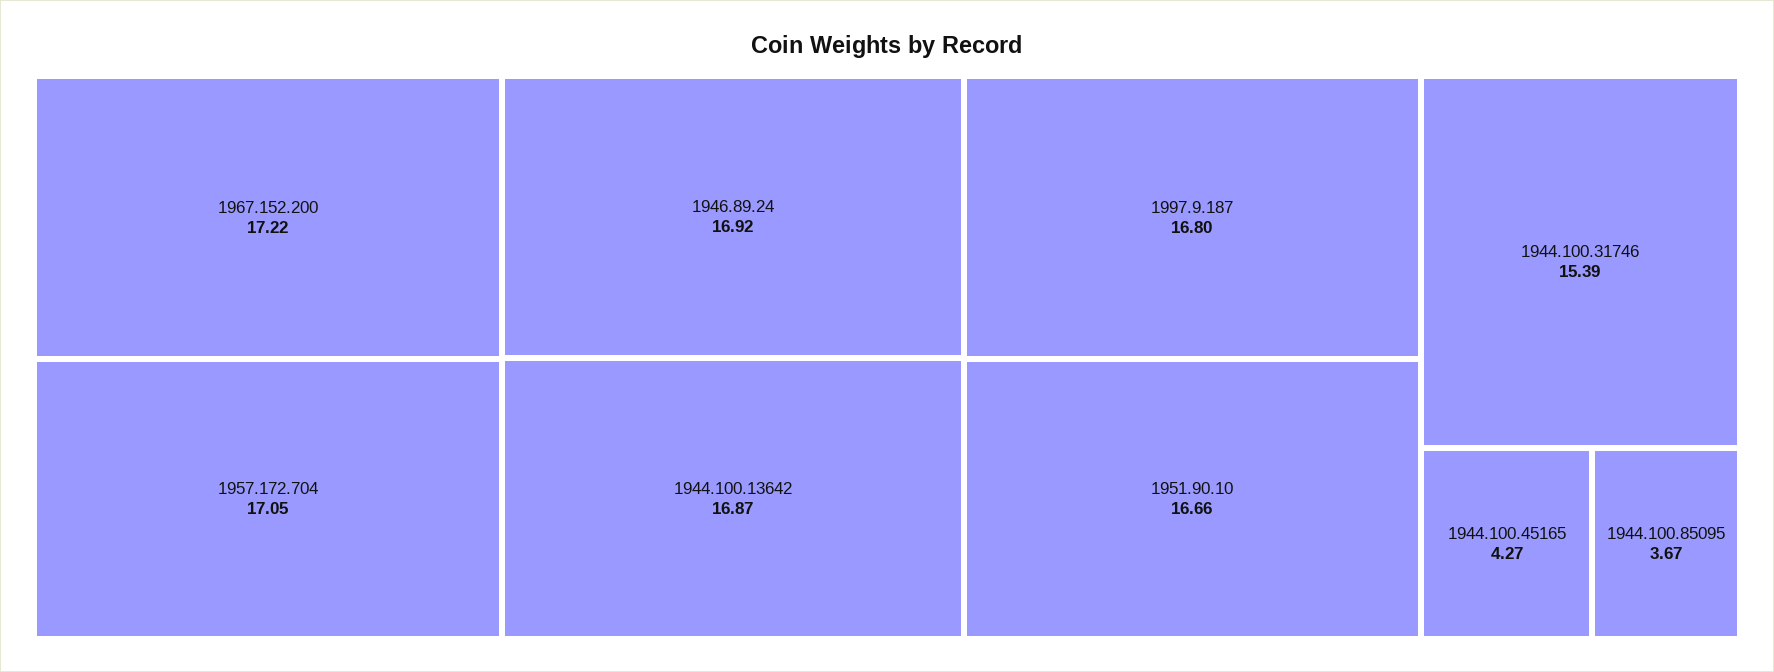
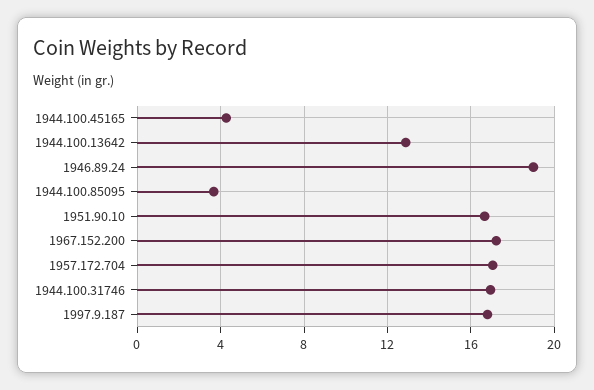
1946.89.24: 16.92 -> 19
1944.100.13642: 16.87 -> 13
1944.100.31746: 15.39 -> 17

